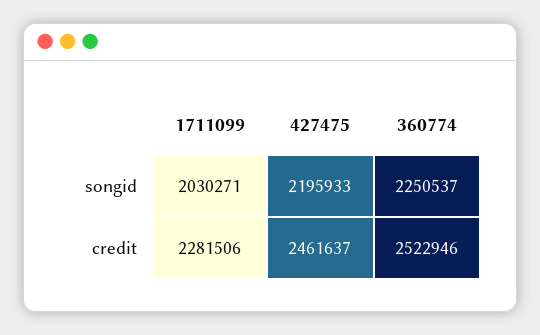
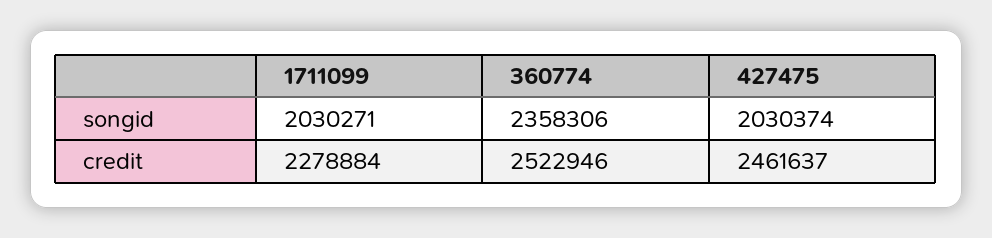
427475, songid: 2195933 -> 2030374
360774, songid: 2250537 -> 2358306
1711099, credit: 2281506 -> 2278884

